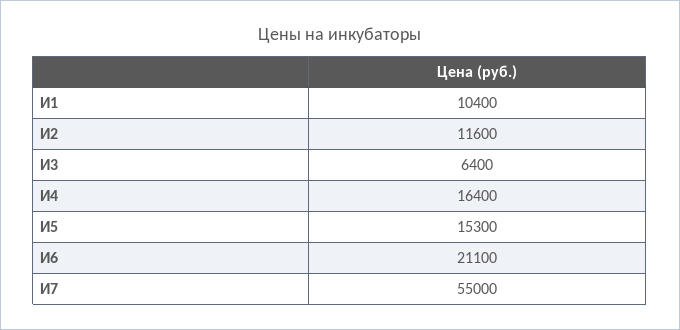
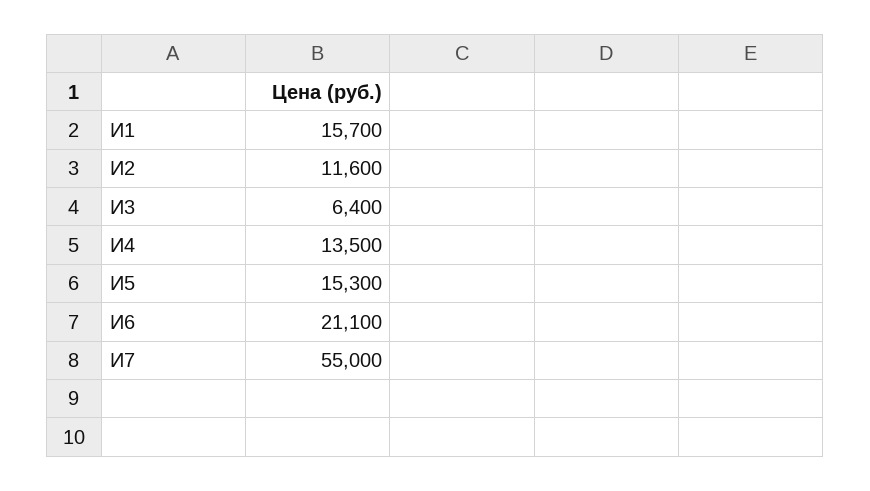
И1: 10400 -> 15700
И4: 16400 -> 13500

